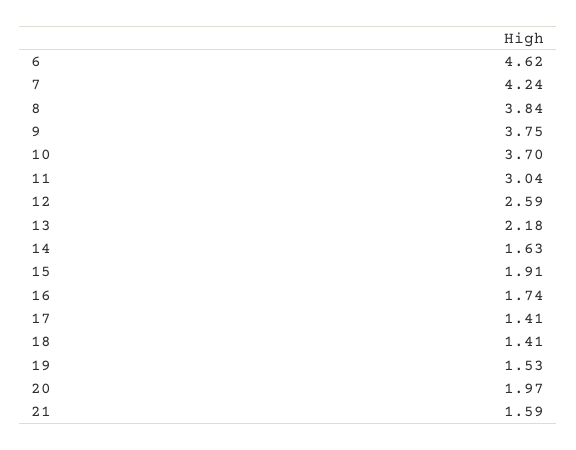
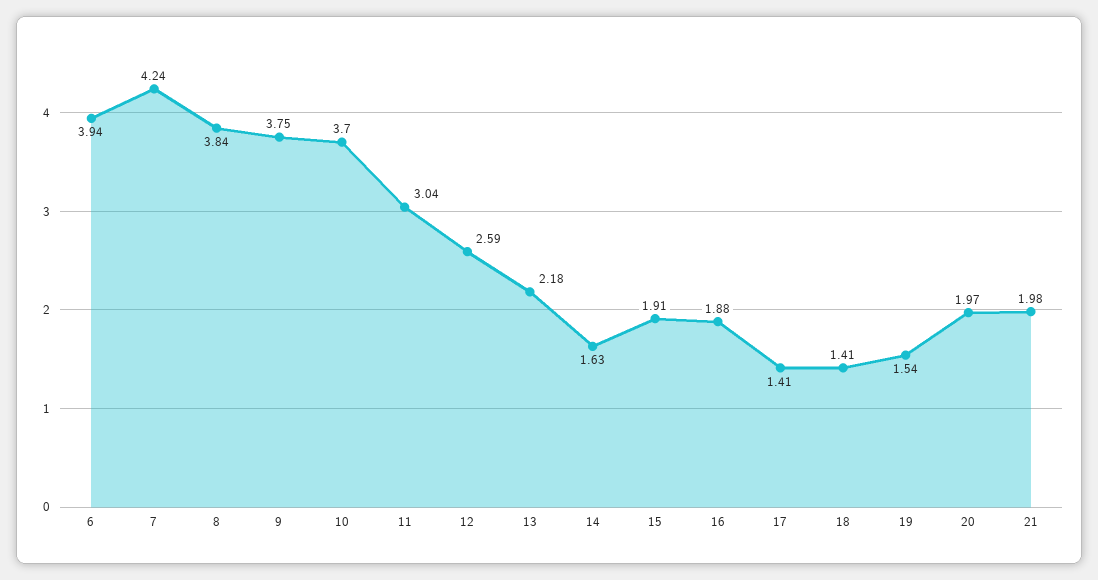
6: 4.62 -> 3.94
16: 1.74 -> 1.88
19: 1.53 -> 1.54
21: 1.59 -> 1.98

